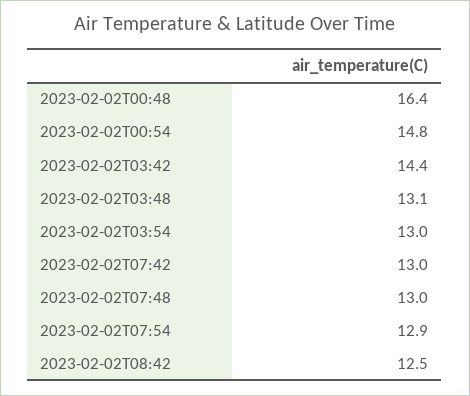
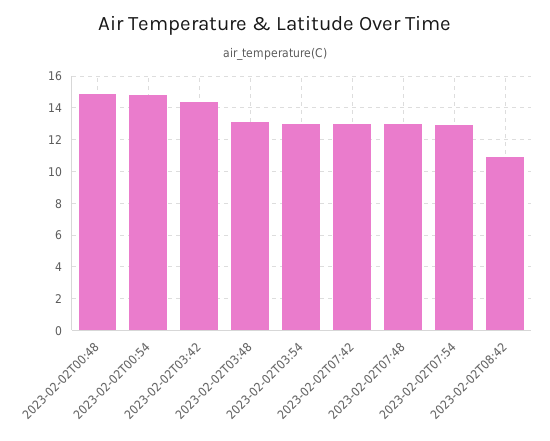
2023-02-02T00:48: 16.4 -> 15
2023-02-02T08:42: 12.5 -> 11

